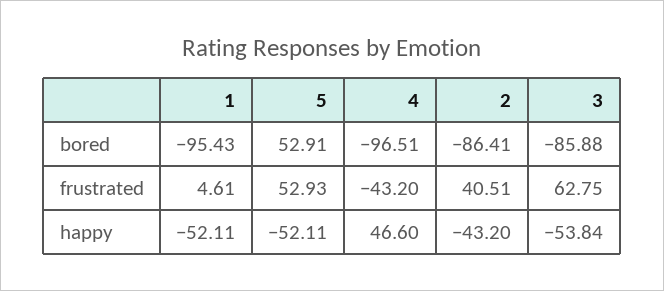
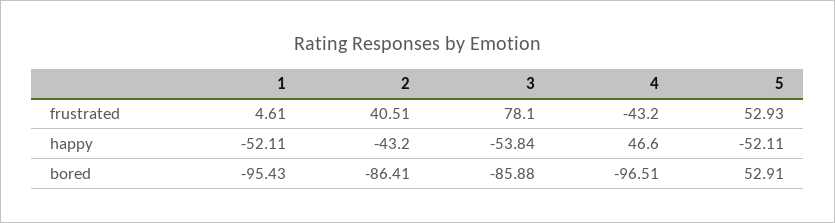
3, frustrated: 62.75 -> 78.1

